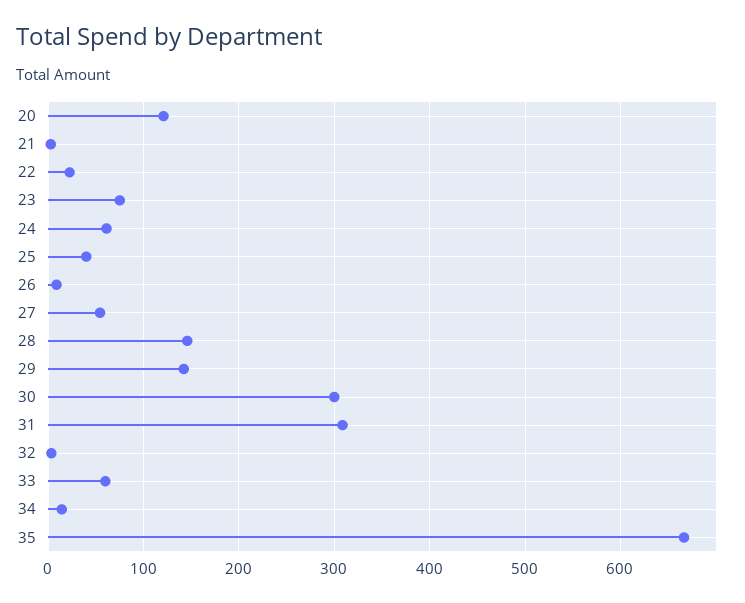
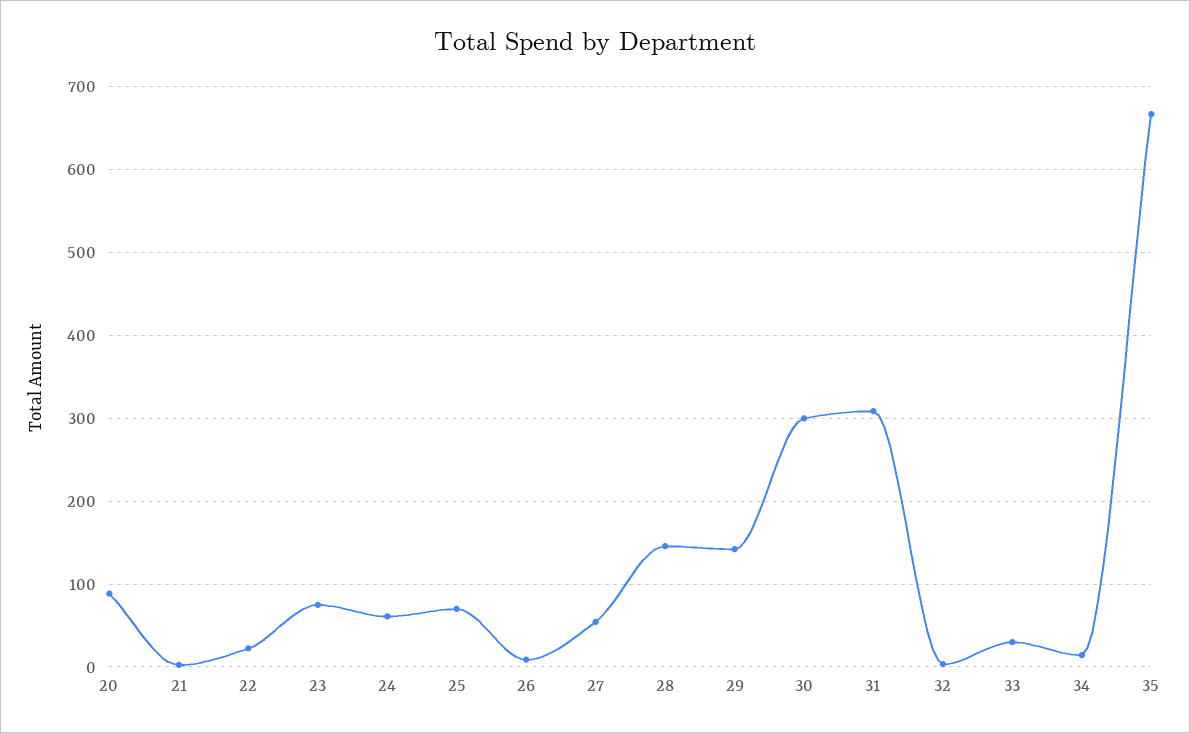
20: 120 -> 90
25: 40 -> 70
33: 60 -> 30

